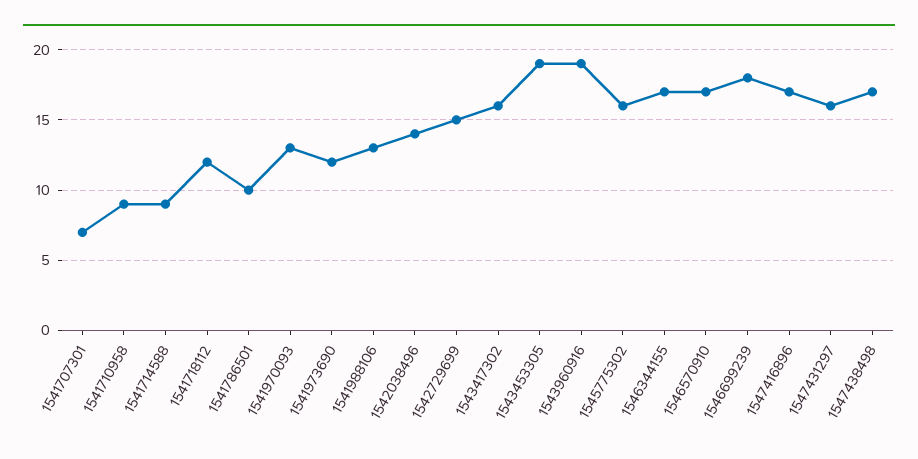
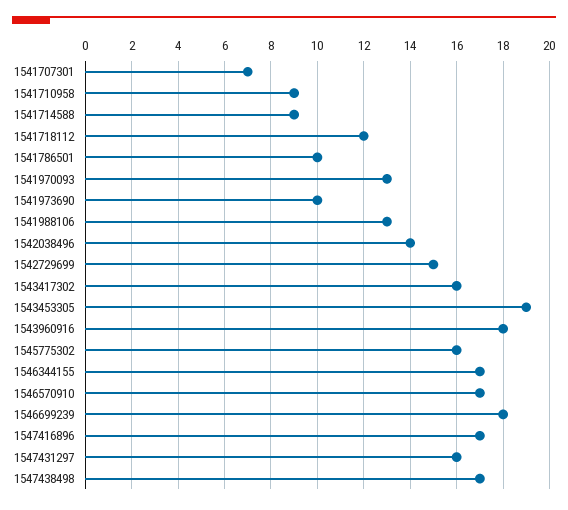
1541973690: 12 -> 10
1543960916: 19 -> 18

